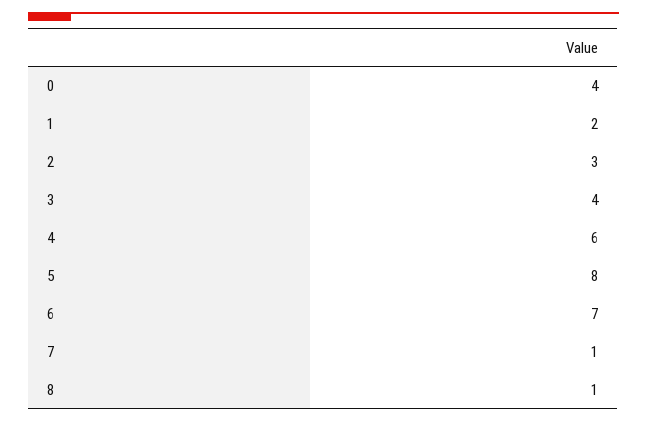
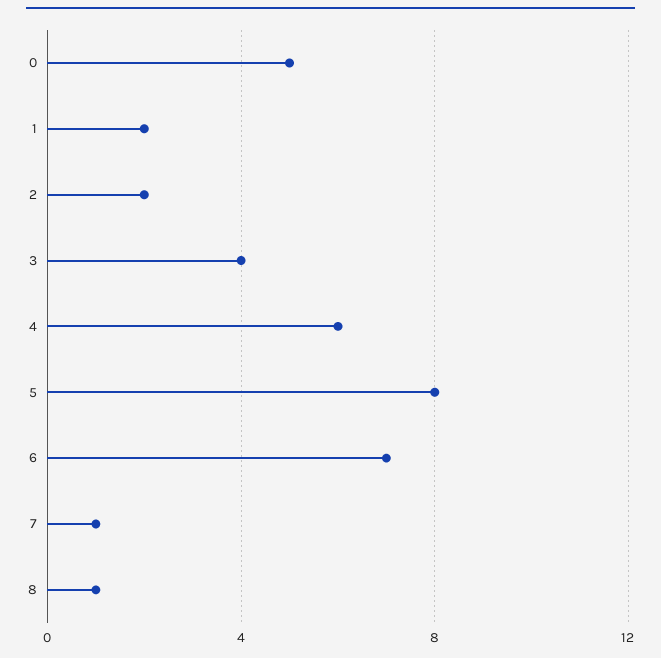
0: 4 -> 5
2: 3 -> 2

